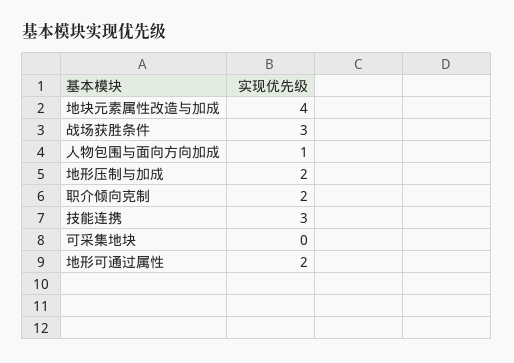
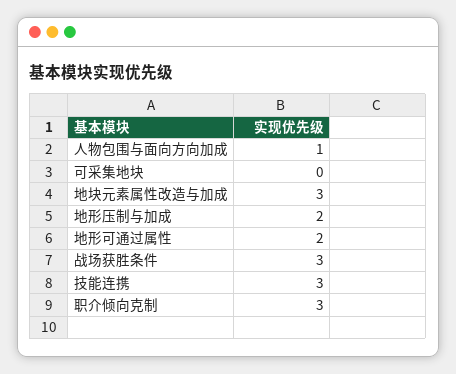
地块元素属性改造与加成: 4 -> 3
职介倾向克制: 2 -> 3

